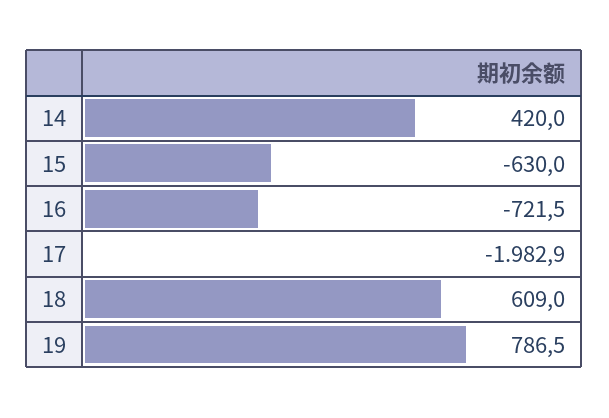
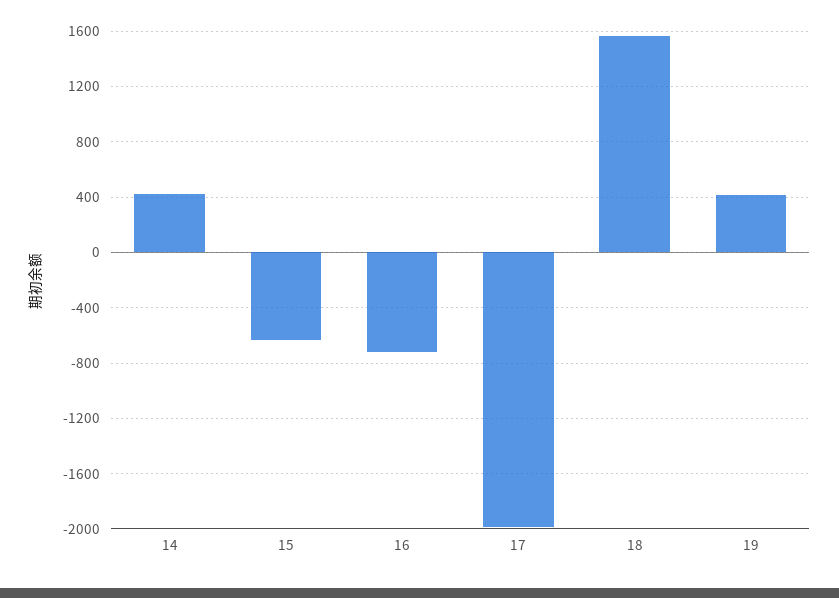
18: 609 -> 1550
19: 786.5 -> 400

